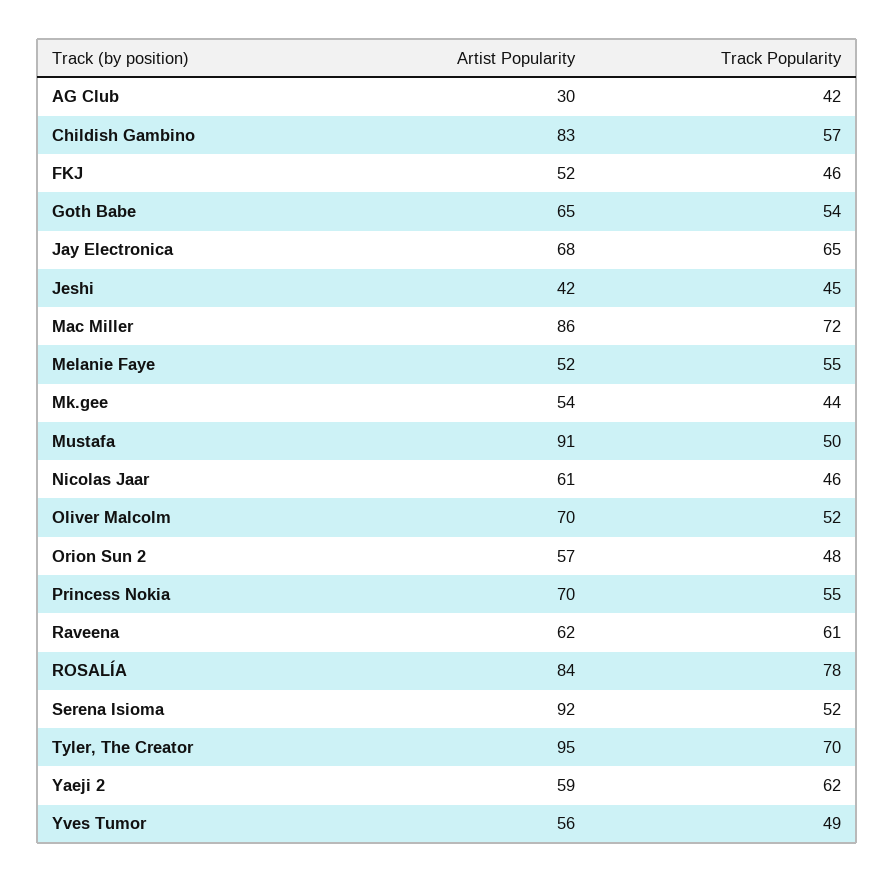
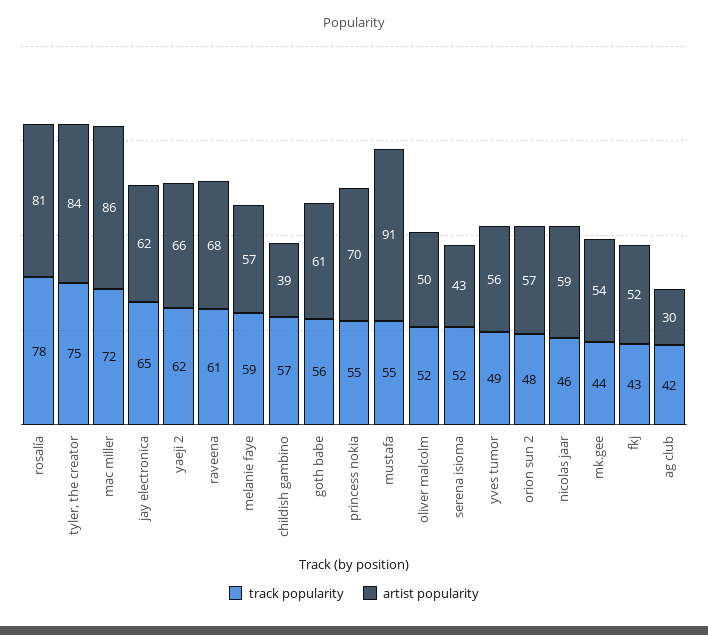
Artist Popularity, Childish Gambino: 83 -> 39
Track Popularity, FKJ: 46 -> 43
Artist Popularity, Goth Babe: 65 -> 61
Track Popularity, Goth Babe: 54 -> 56
Artist Popularity, Jay Electronica: 68 -> 62
Artist Popularity, Jeshi: 42 -> none
Track Popularity, Jeshi: 45 -> none
Artist Popularity, Melanie Faye: 52 -> 57
Track Popularity, Melanie Faye: 55 -> 59
Track Popularity, Mustafa: 50 -> 55
Artist Popularity, Nicolas Jaar: 61 -> 59
Artist Popularity, Oliver Malcolm: 70 -> 50
Artist Popularity, Raveena: 62 -> 68
Artist Popularity, ROSALÍA: 84 -> 81
Artist Popularity, Serena Isioma: 92 -> 43
Artist Popularity, Tyler, The Creator: 95 -> 84
Track Popularity, Tyler, The Creator: 70 -> 75
Artist Popularity, Yaeji 2: 59 -> 66

